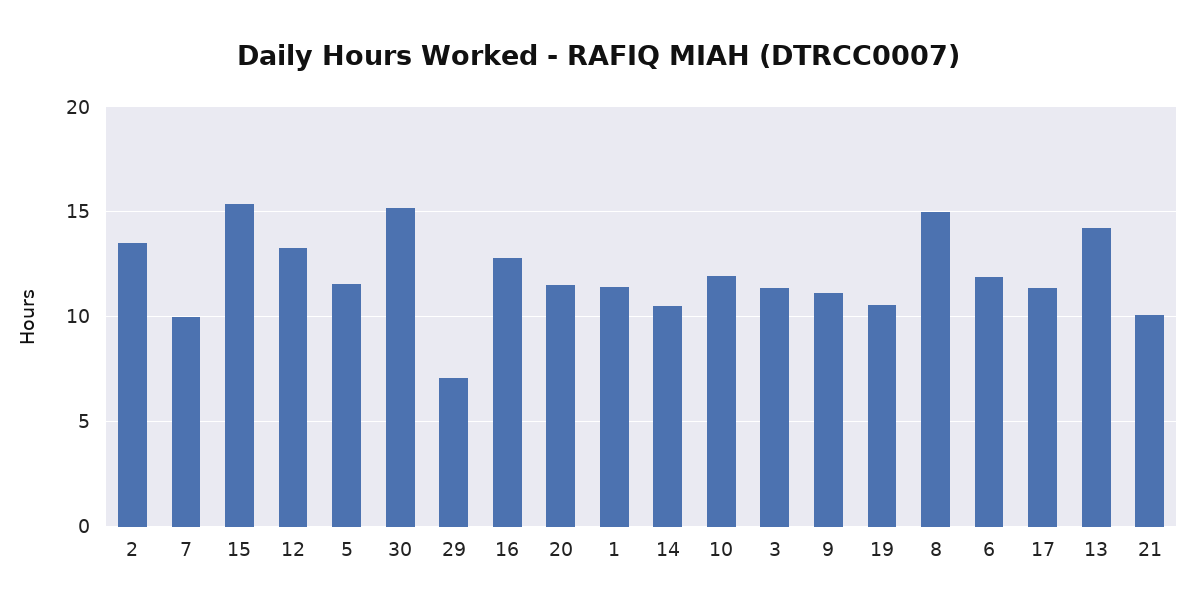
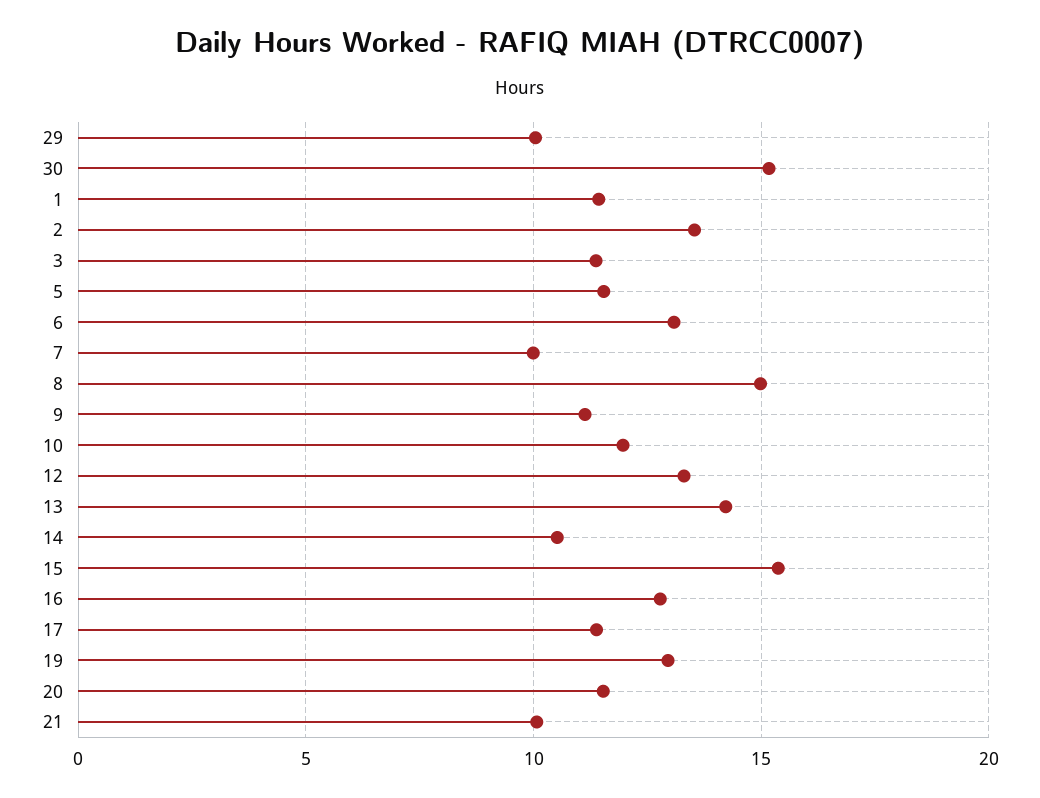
29: 7 -> 10
19: 10.5 -> 13
6: 12 -> 13

